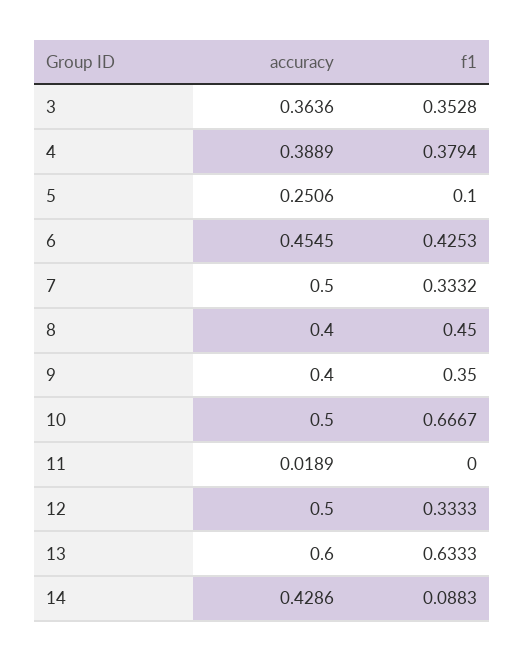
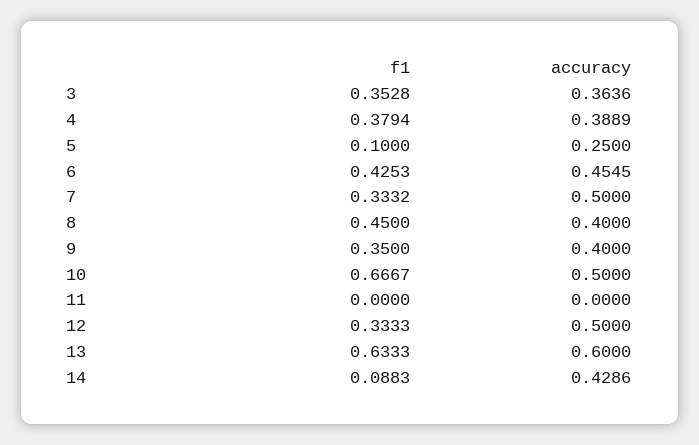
accuracy, 5: 0.2506 -> 0.25
accuracy, 11: 0.0189 -> 0

